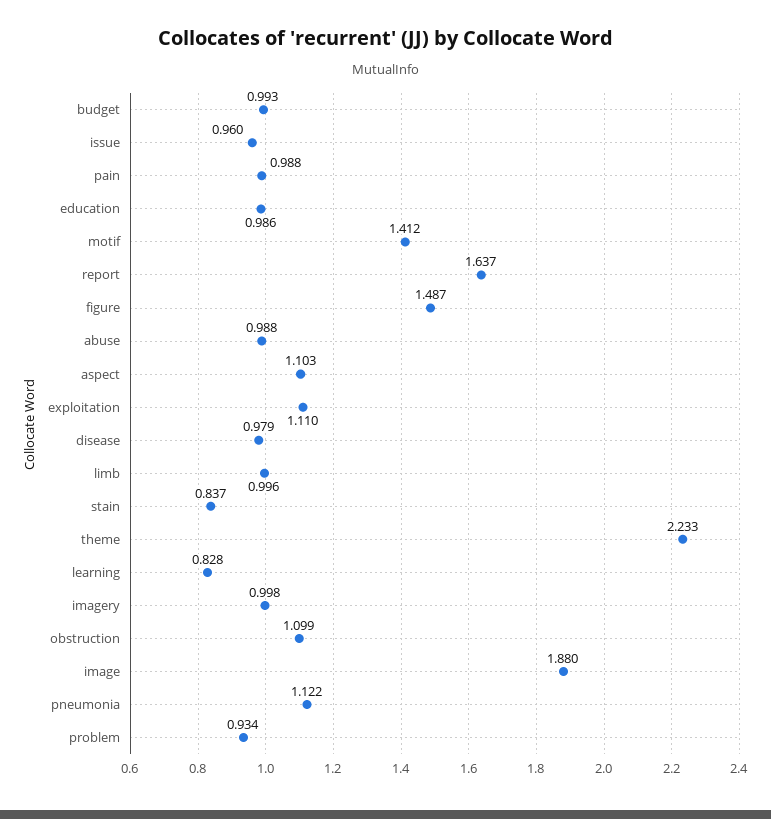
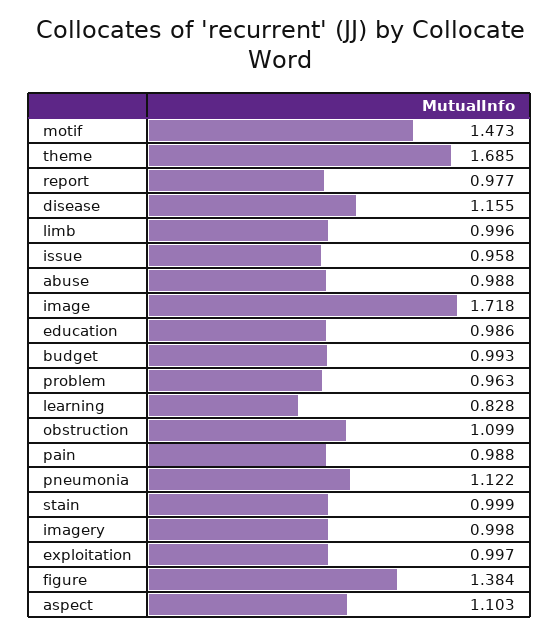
issue: 0.96 -> 0.958
motif: 1.412 -> 1.473
report: 1.637 -> 0.977
figure: 1.487 -> 1.384
exploitation: 1.11 -> 0.997
disease: 0.979 -> 1.155
stain: 0.837 -> 0.999
theme: 2.233 -> 1.685
image: 1.88 -> 1.718
problem: 0.934 -> 0.963

